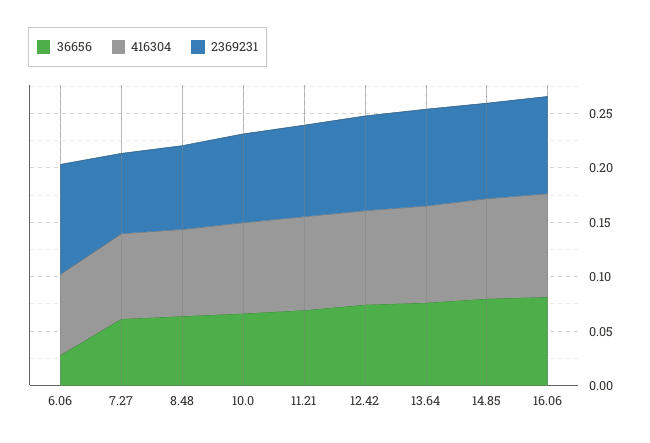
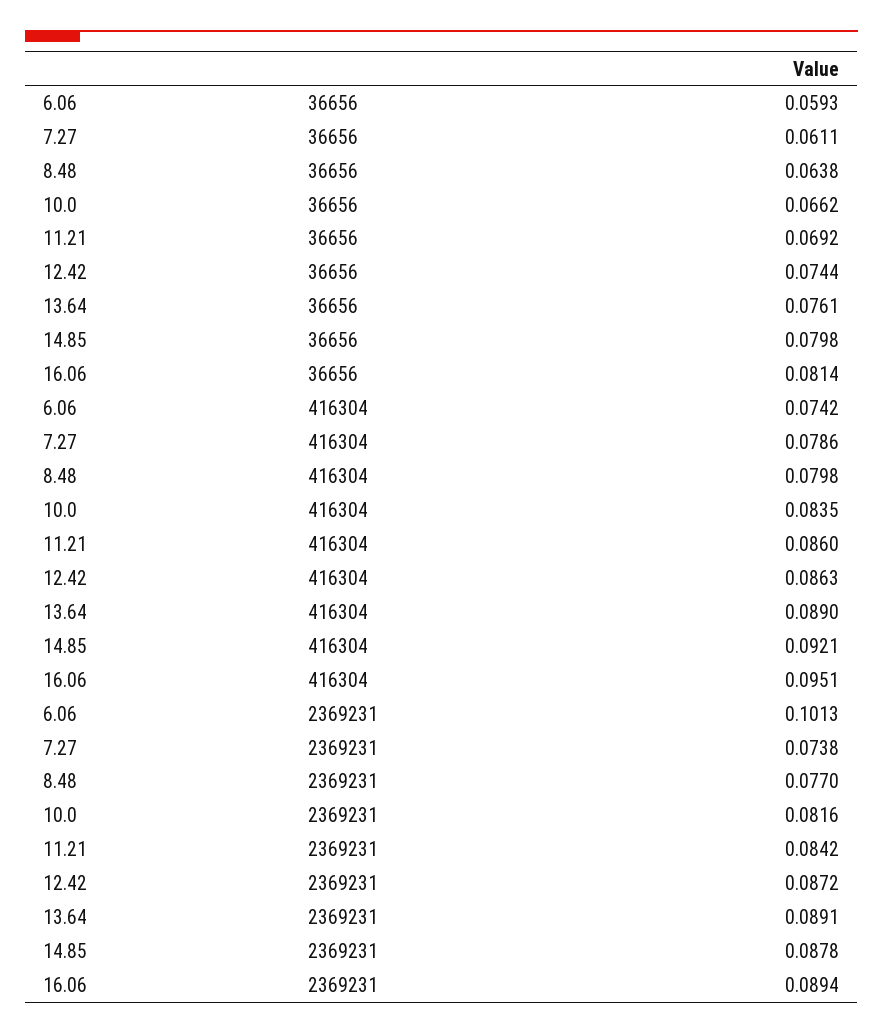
36656, 6.06: 0.03 -> 0.0593

